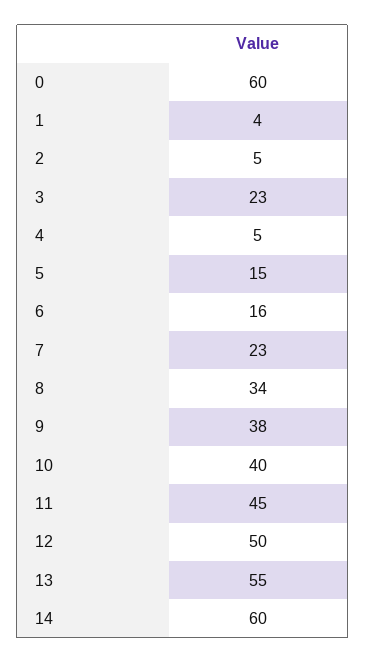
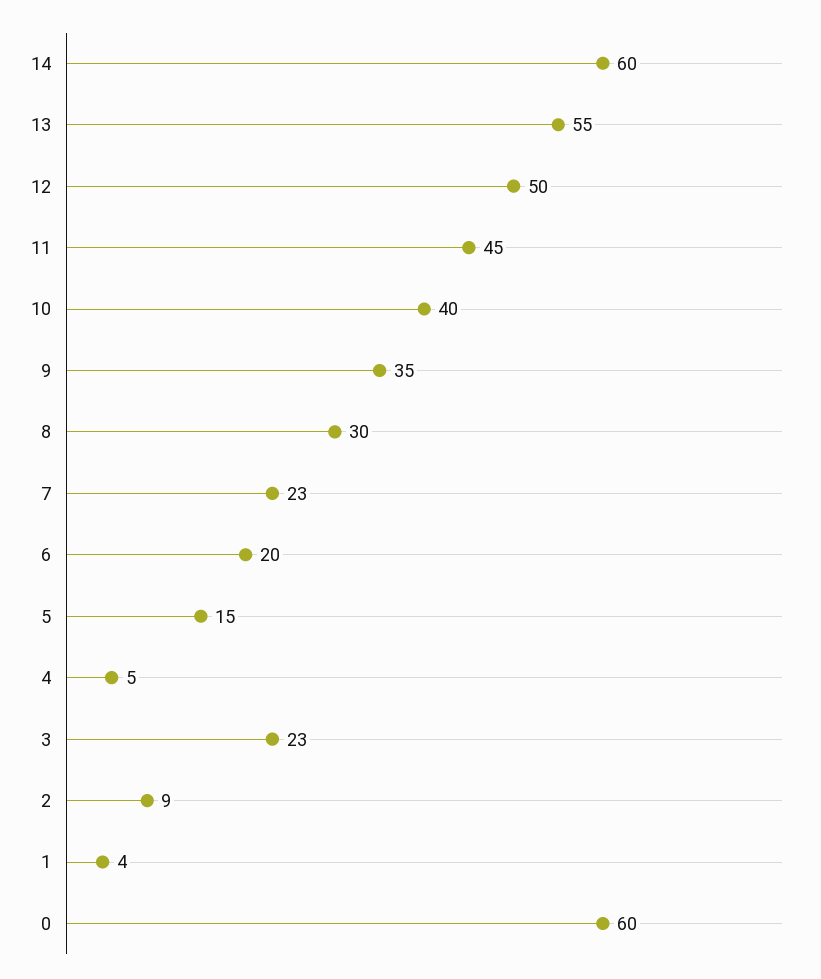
2: 5 -> 9
6: 16 -> 20
8: 34 -> 30
9: 38 -> 35

